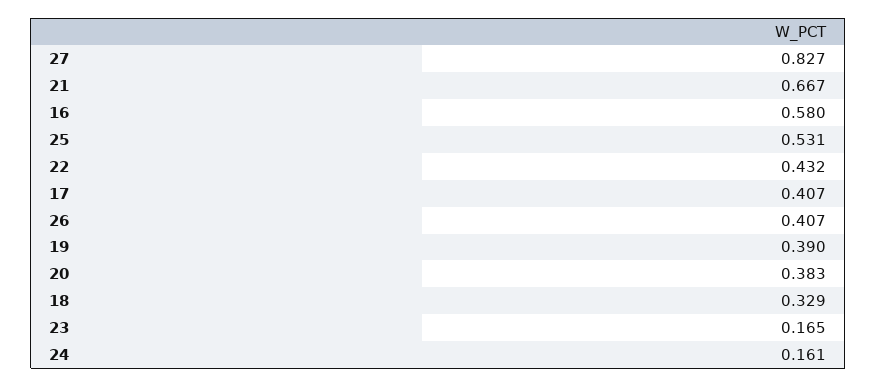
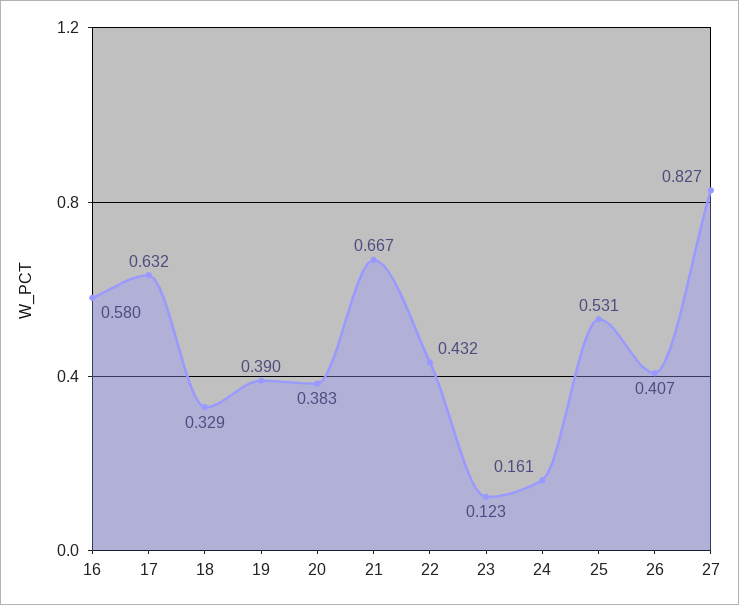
17: 0.407 -> 0.632
23: 0.165 -> 0.123

